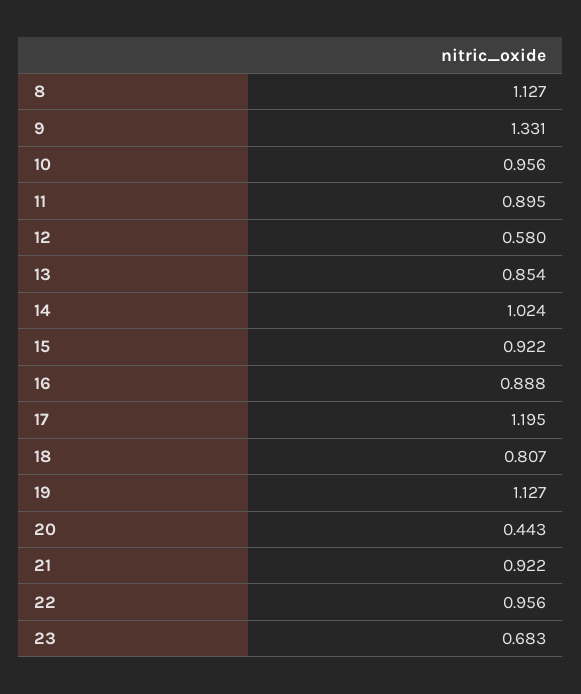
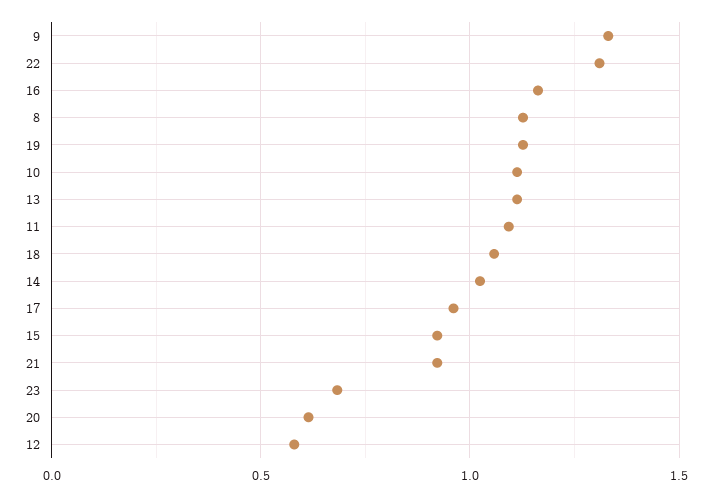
10: 0.956 -> 1.1
11: 0.895 -> 1.1
13: 0.854 -> 1.1
16: 0.888 -> 1.15
17: 1.195 -> 0.95
18: 0.807 -> 1.05
20: 0.443 -> 0.6
22: 0.956 -> 1.3

